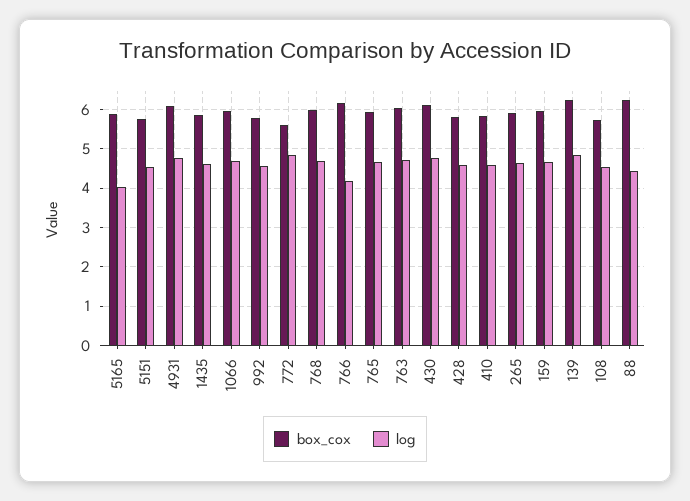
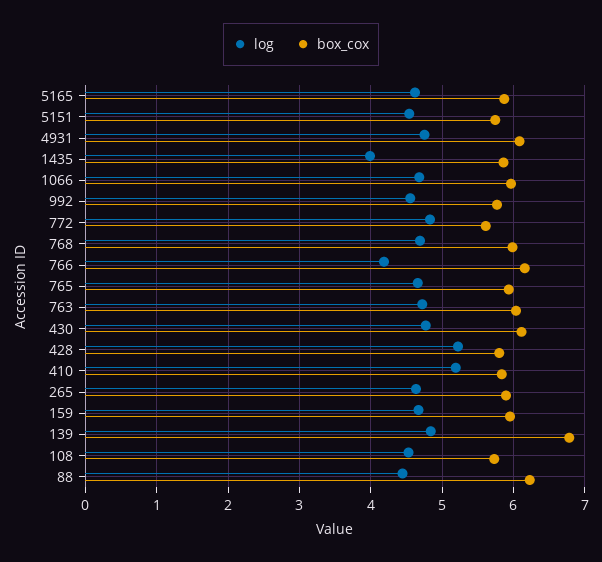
log, 5165: 4 -> 4.6
log, 1435: 4.6 -> 4
log, 428: 4.6 -> 5.2
log, 410: 4.6 -> 5.2
box_cox, 139: 6.2 -> 6.8

